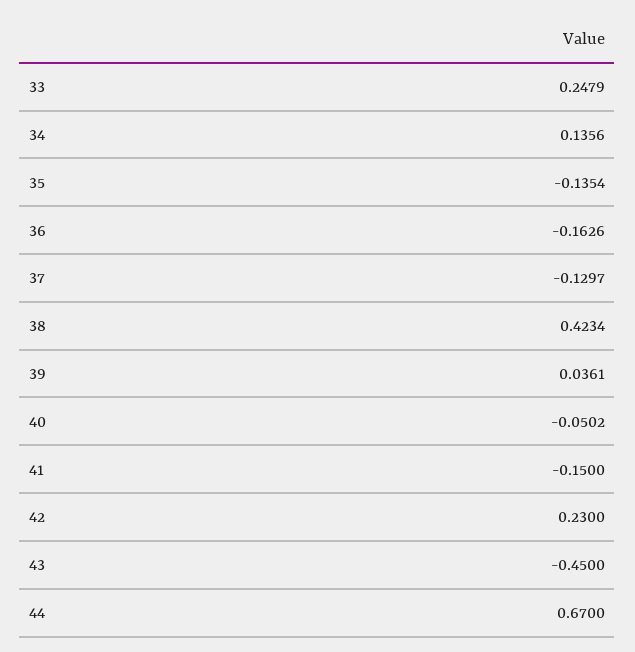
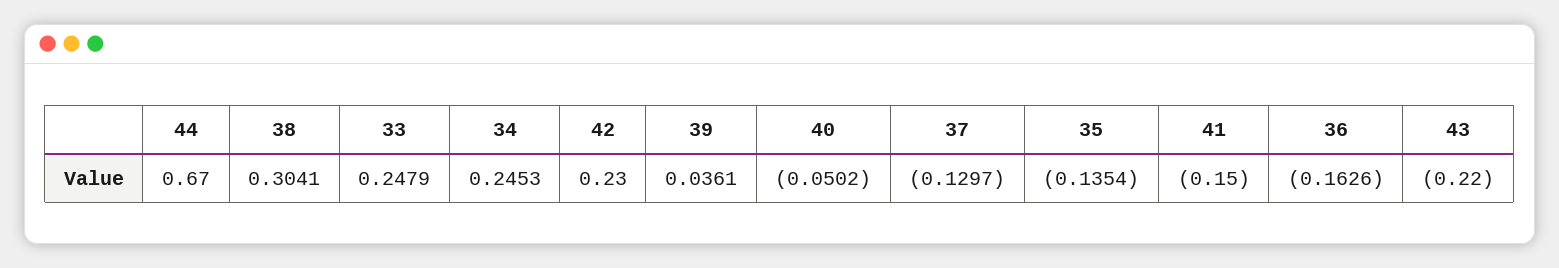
34: 0.1356 -> 0.2453
38: 0.4234 -> 0.3041
43: -0.45 -> -0.22

